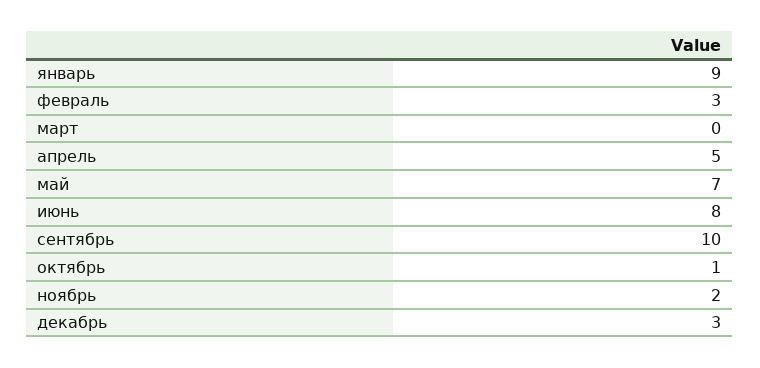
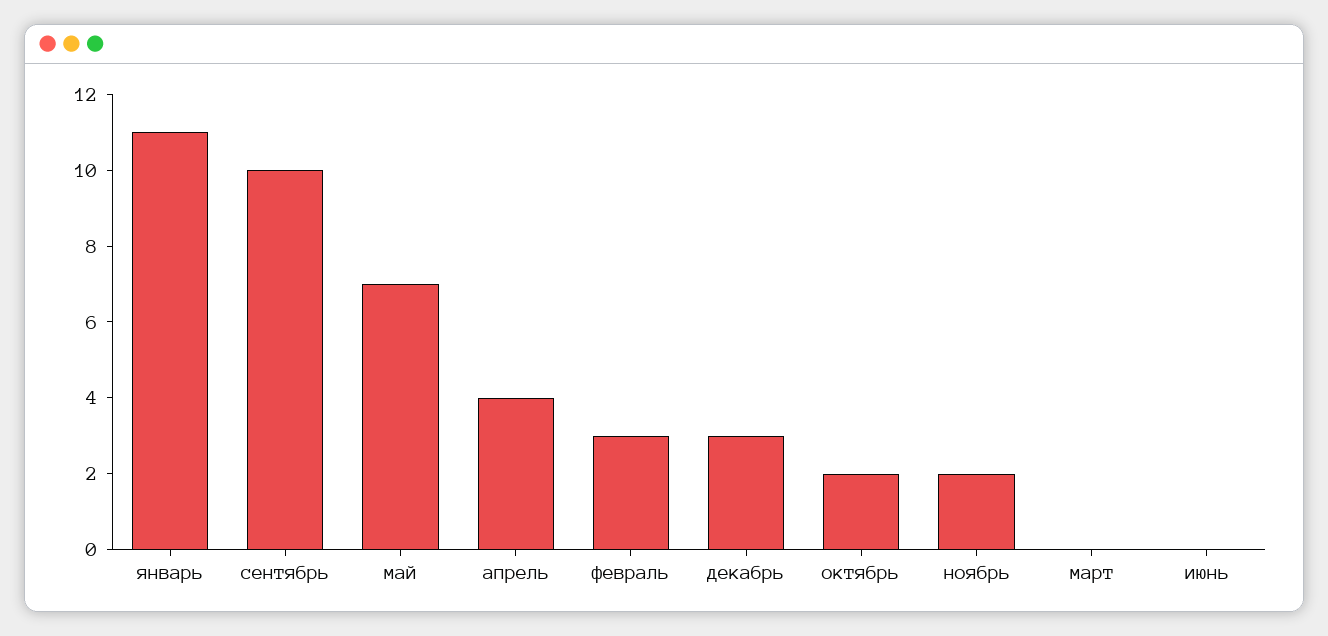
январь: 9 -> 11
апрель: 5 -> 4
июнь: 8 -> 0
октябрь: 1 -> 2

